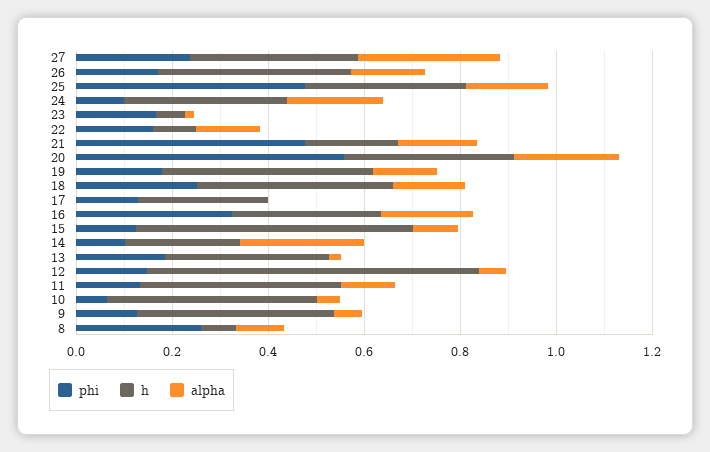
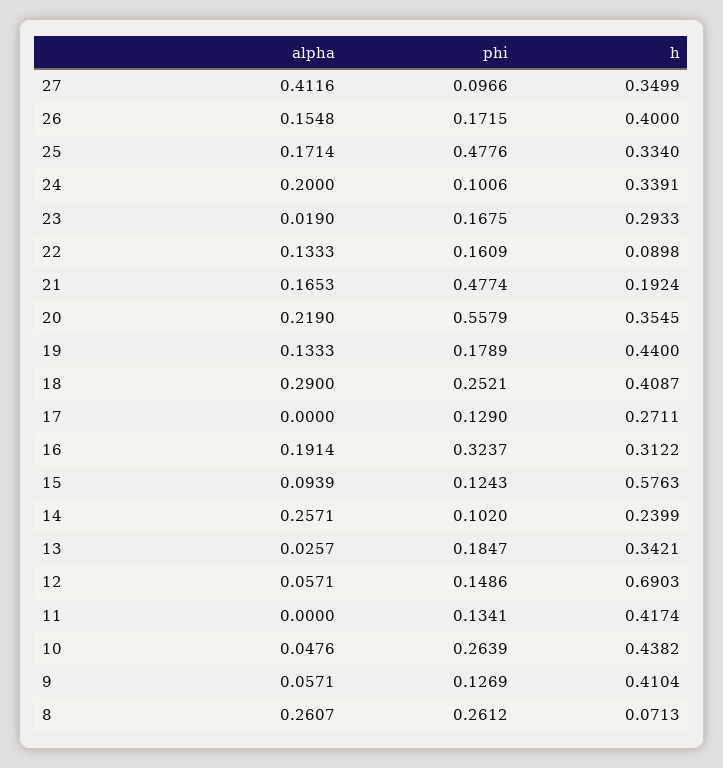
phi, 27: 0.25 -> 0.0966
alpha, 27: 0.3 -> 0.4116
h, 23: 0.05 -> 0.2933
alpha, 18: 0.15 -> 0.29
alpha, 11: 0.1 -> 0
phi, 10: 0.05 -> 0.2639
alpha, 8: 0.1 -> 0.2607

